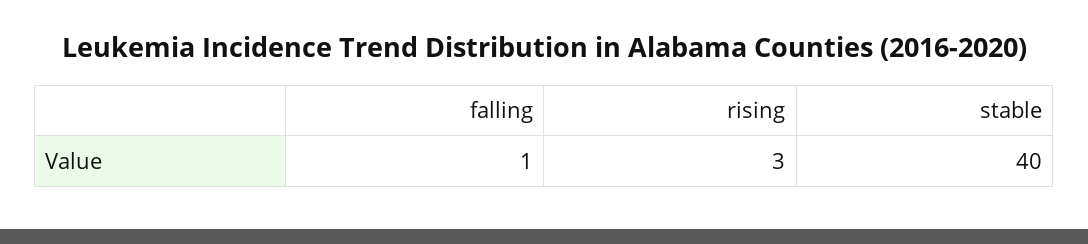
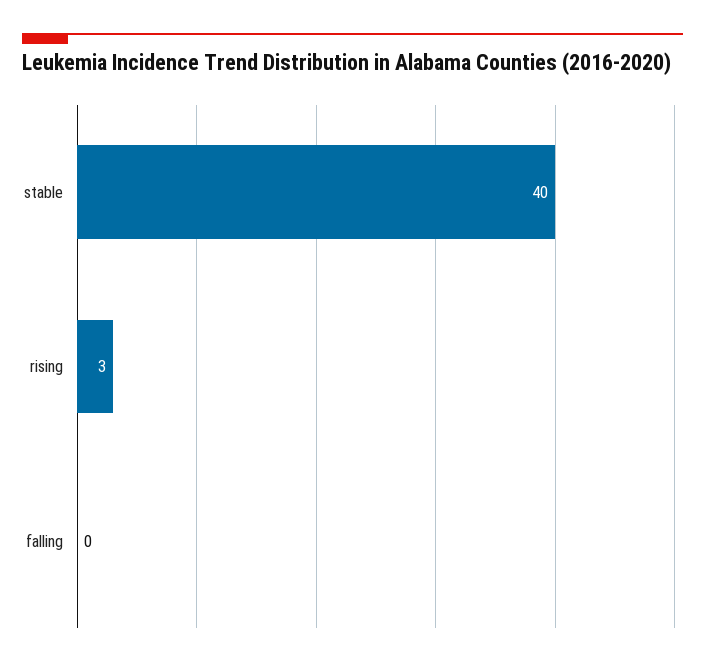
falling: 1 -> 0

